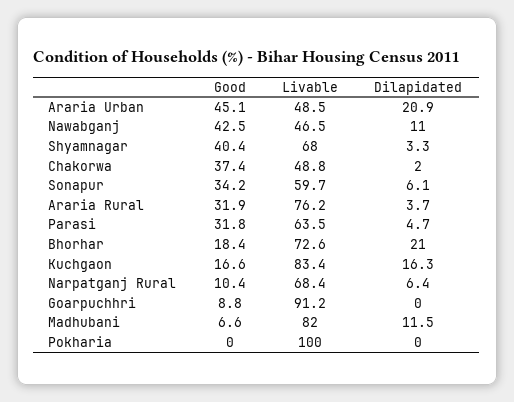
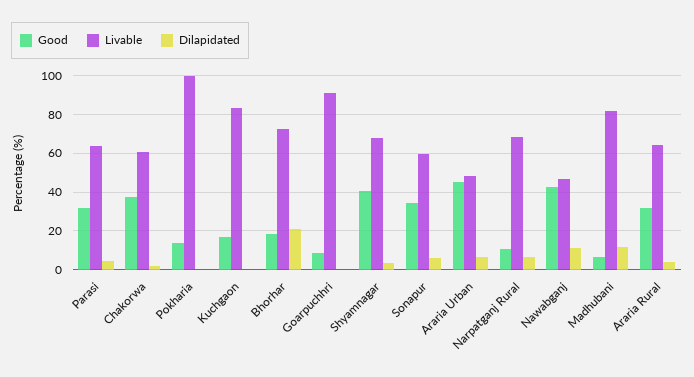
Dilapidated, Araria Urban: 20.9 -> 5
Livable, Chakorwa: 48.8 -> 60
Livable, Araria Rural: 76.2 -> 65
Dilapidated, Kuchgaon: 16.3 -> 0
Good, Pokharia: 0 -> 15

